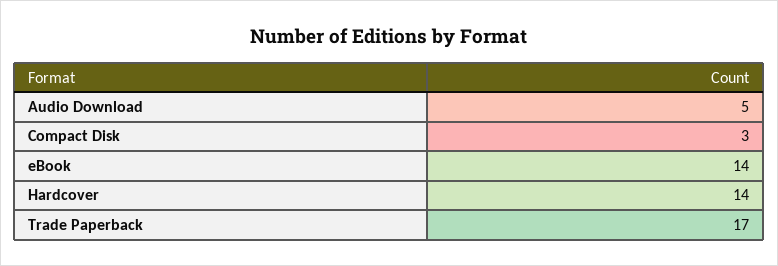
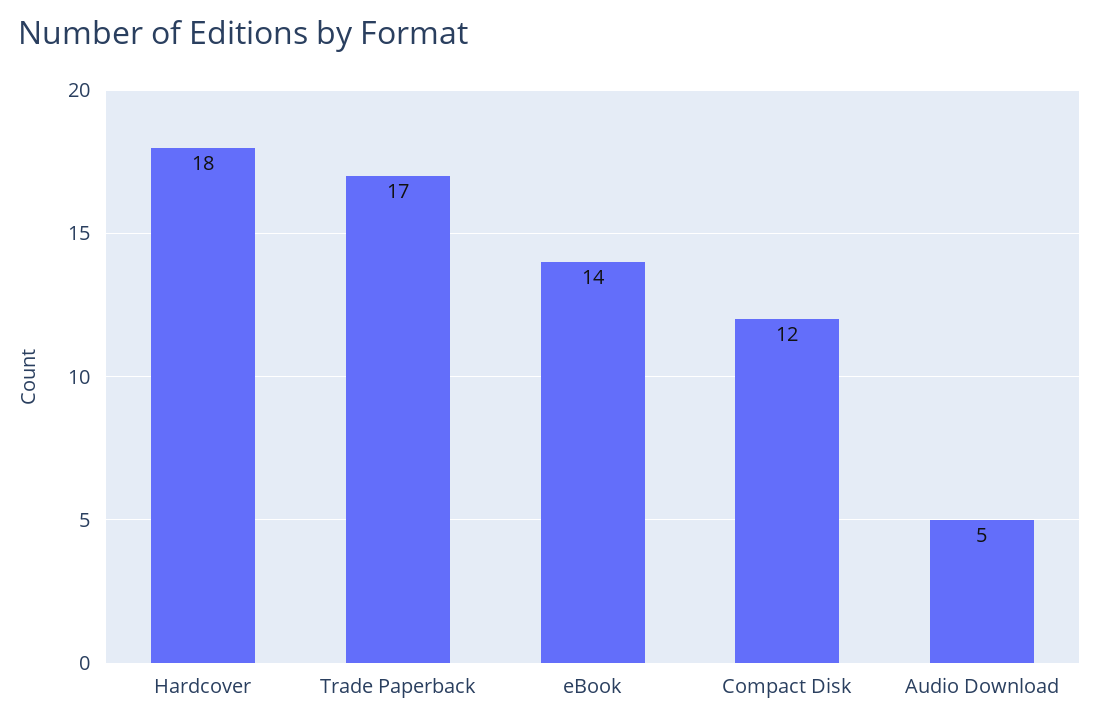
Compact Disk: 3 -> 12
Hardcover: 14 -> 18

